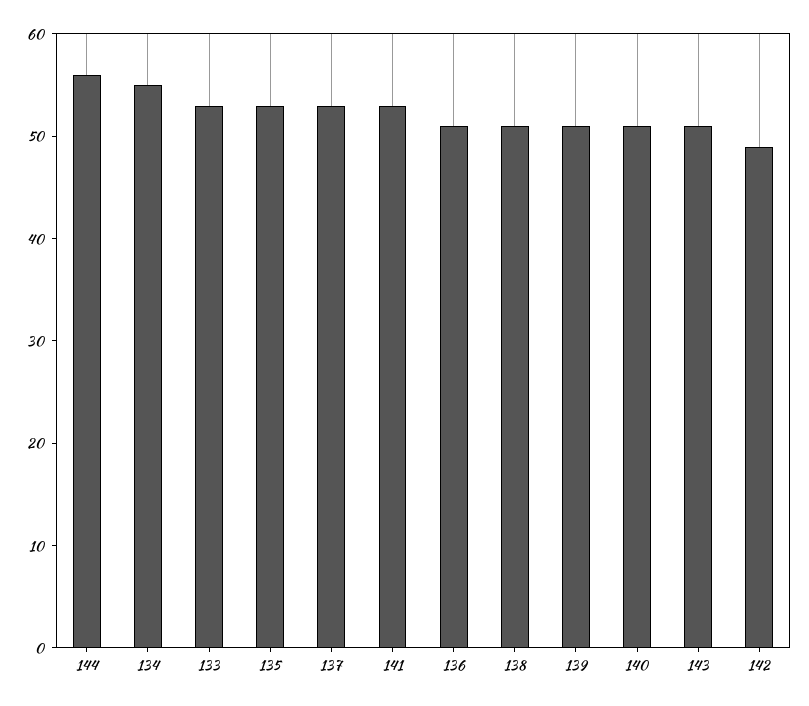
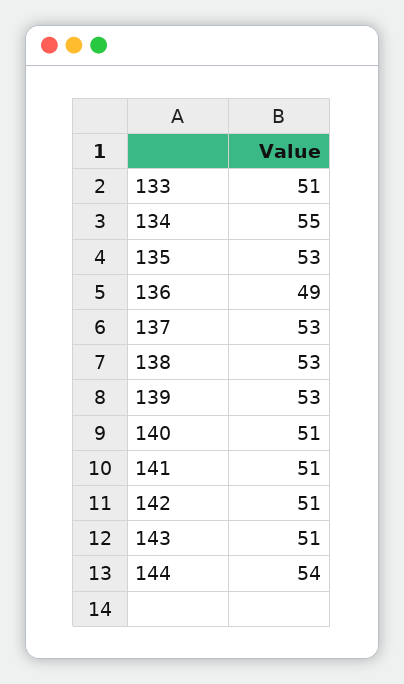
144: 56 -> 54
133: 53 -> 51
141: 53 -> 51
136: 51 -> 49
138: 51 -> 53
139: 51 -> 53
142: 49 -> 51

